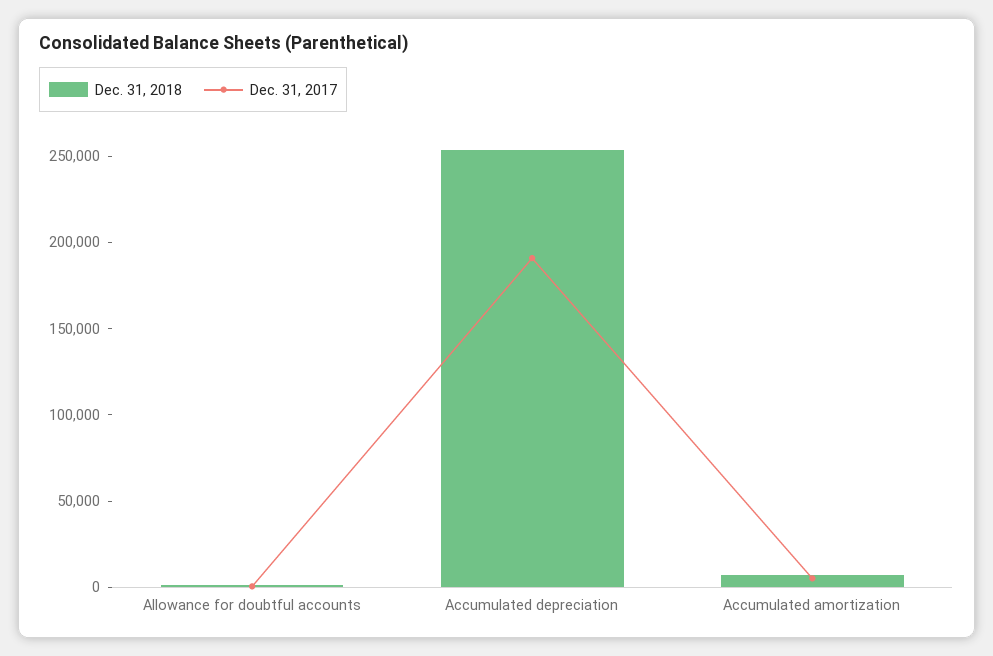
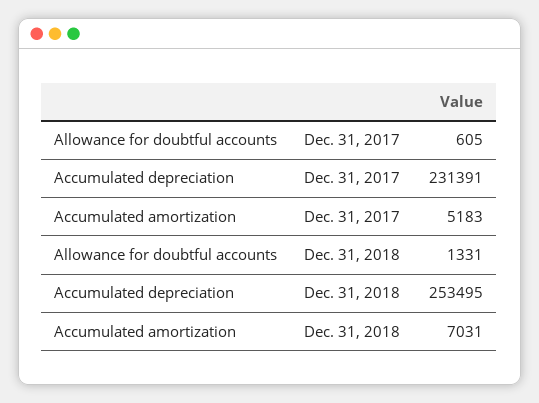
Dec. 31, 2017, Accumulated depreciation: 190000 -> 231391

